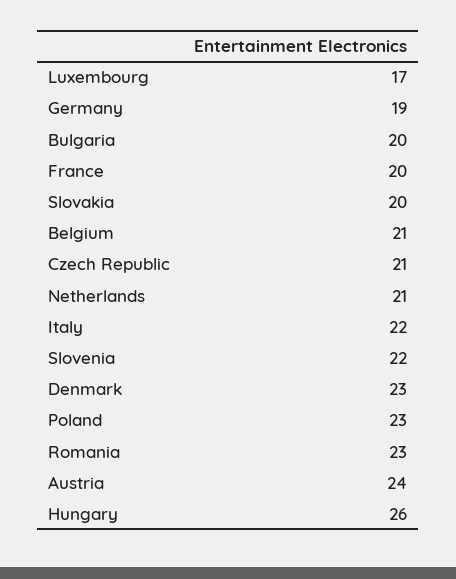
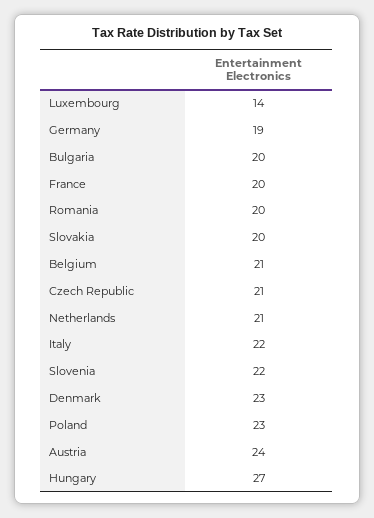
Luxembourg: 17 -> 14
Romania: 23 -> 20
Hungary: 26 -> 27

